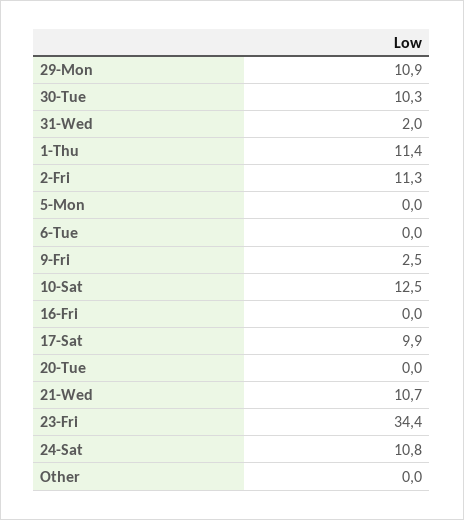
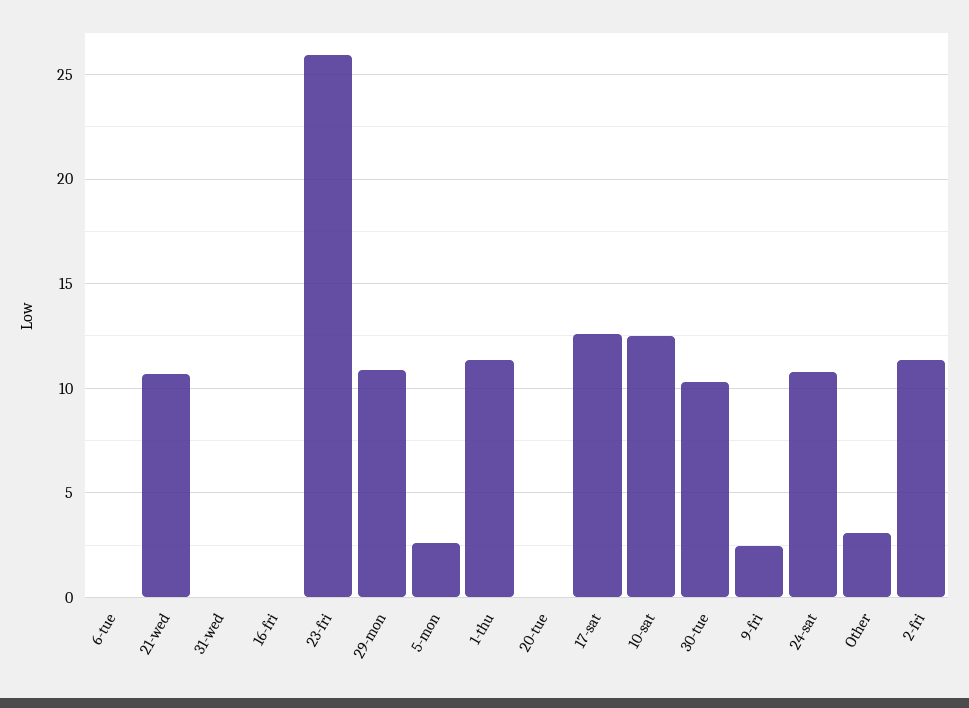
31-Wed: 2 -> 0
5-Mon: 0 -> 2.5
17-Sat: 9.9 -> 12.5
23-Fri: 34.4 -> 26
Other: 0 -> 3

